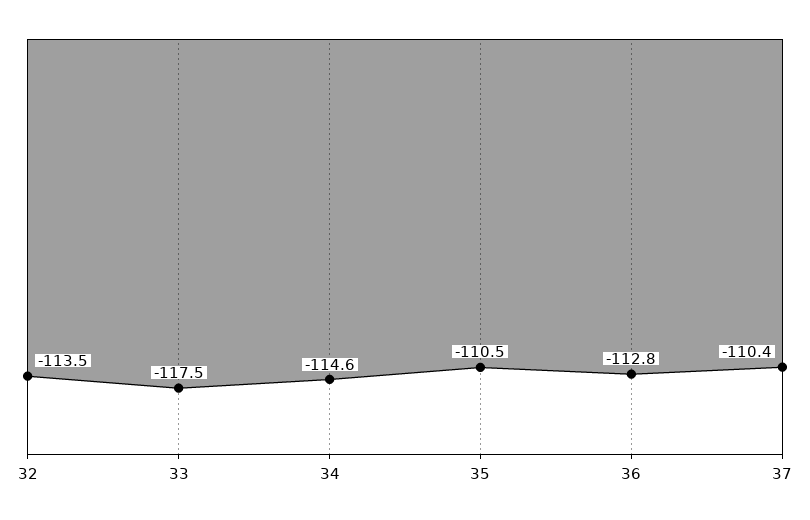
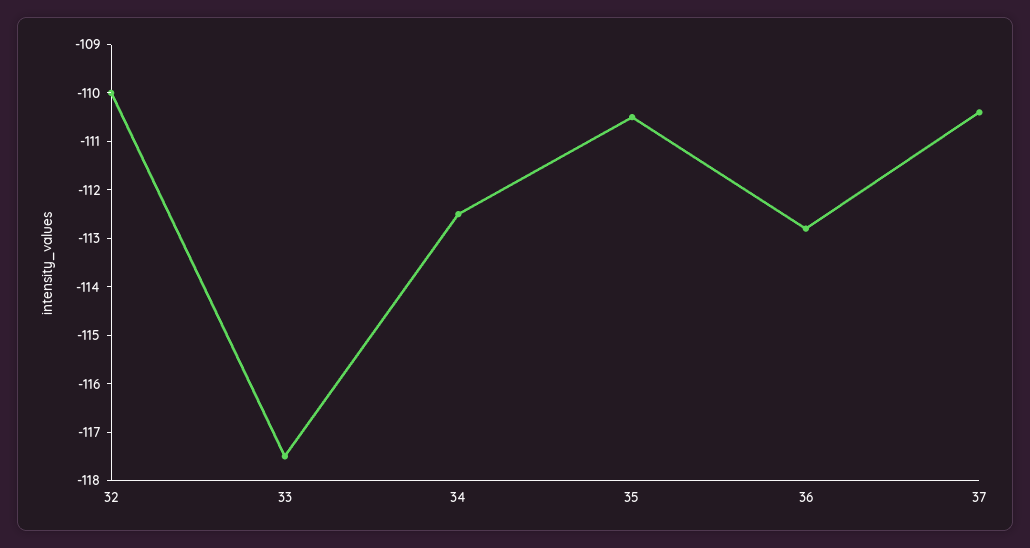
32: -113.5 -> -110
34: -114.6 -> -112.5

